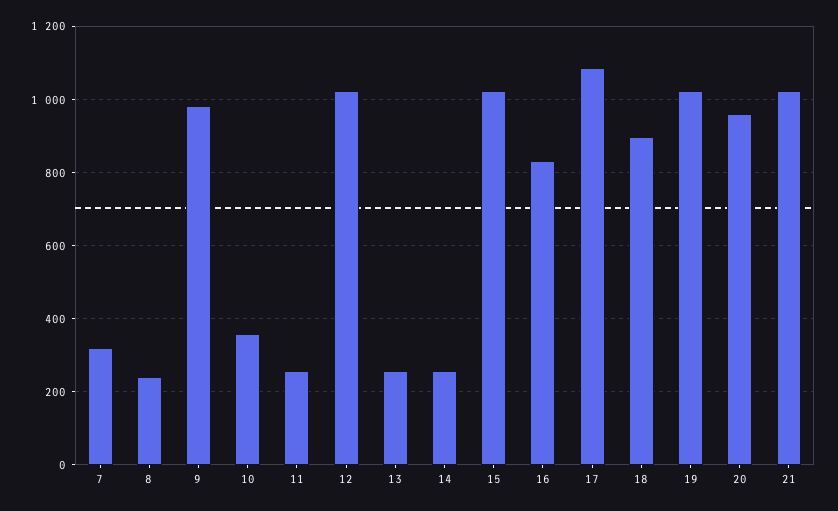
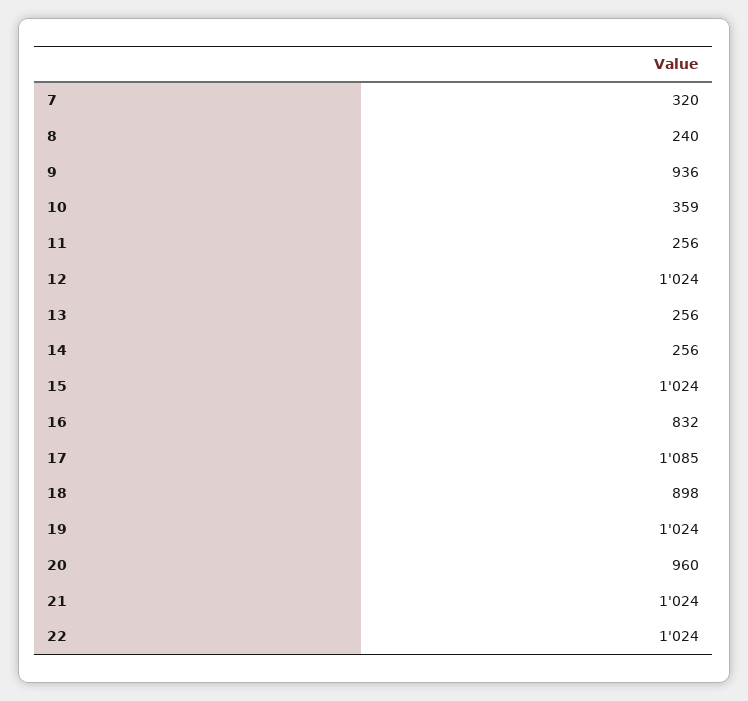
9: 980 -> 936
22: none -> 1024

